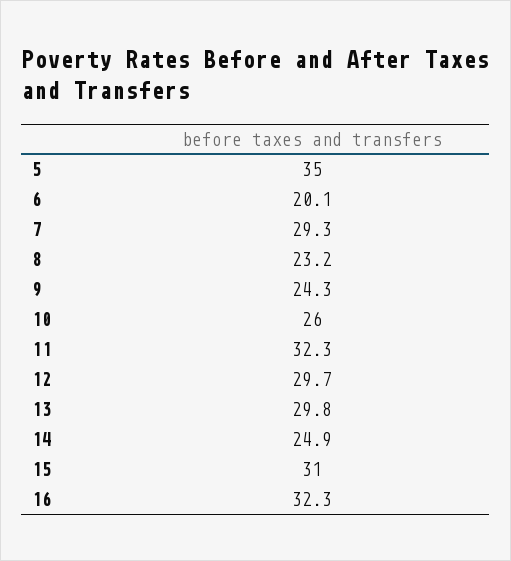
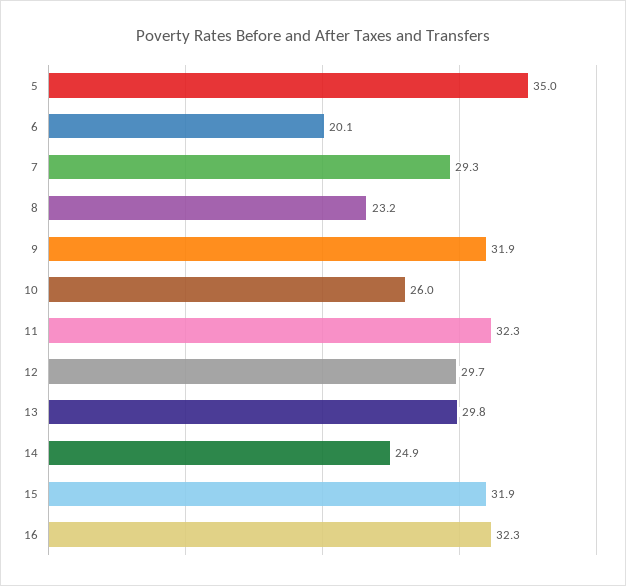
9: 24.3 -> 31.9
15: 31 -> 31.9

